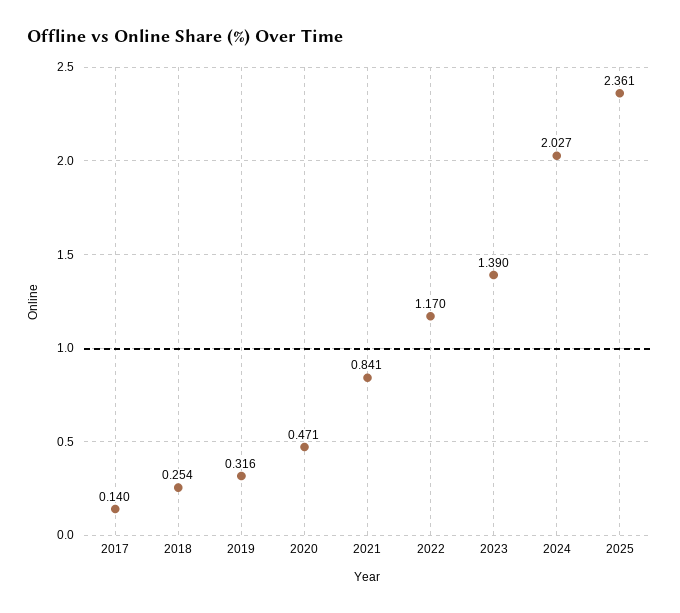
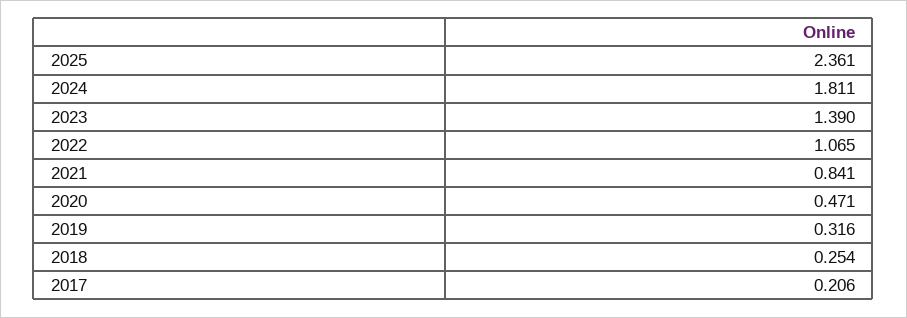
2017: 0.14 -> 0.206
2022: 1.17 -> 1.065
2024: 2.027 -> 1.811

